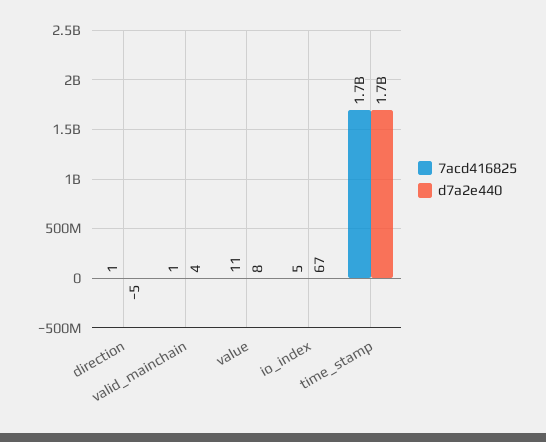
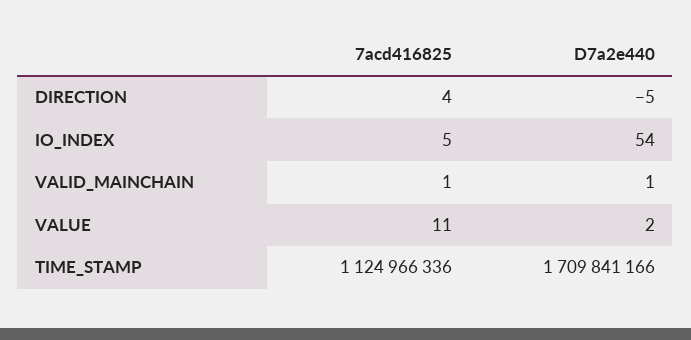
7acd416825, direction: 1 -> 4
d7a2e440, valid_mainchain: 4 -> 1
d7a2e440, value: 8 -> 2
d7a2e440, io_index: 67 -> 54
7acd416825, time_stamp: 1700000000 -> 1124966336

